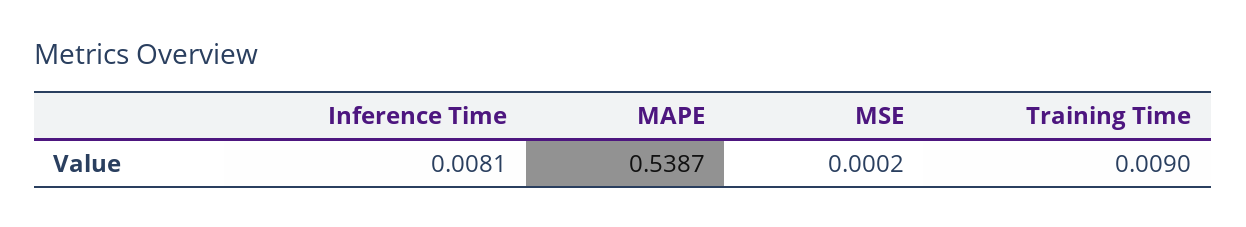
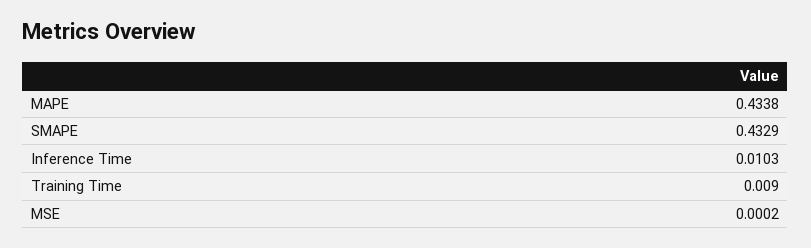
Inference Time: 0.0081 -> 0.0103
MAPE: 0.5387 -> 0.4338
SMAPE: none -> 0.4329

